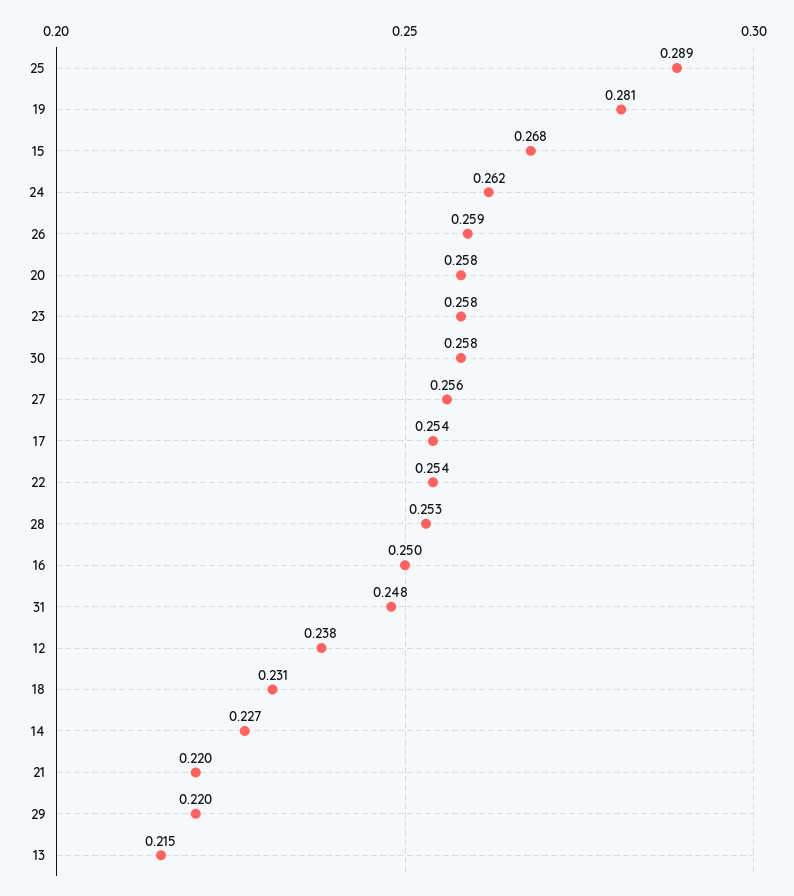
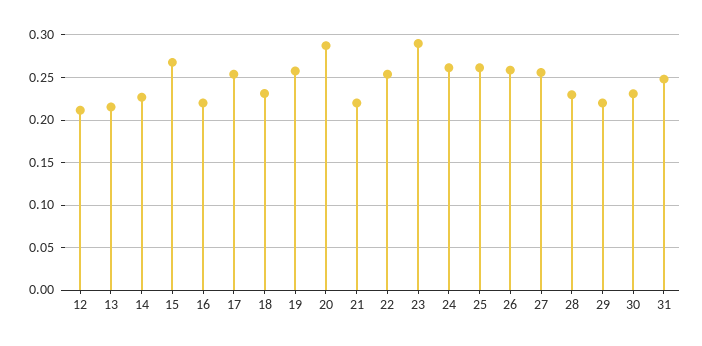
25: 0.289 -> 0.26
19: 0.281 -> 0.26
20: 0.258 -> 0.29
23: 0.258 -> 0.29
30: 0.258 -> 0.23
28: 0.253 -> 0.23
16: 0.25 -> 0.22
12: 0.238 -> 0.21

